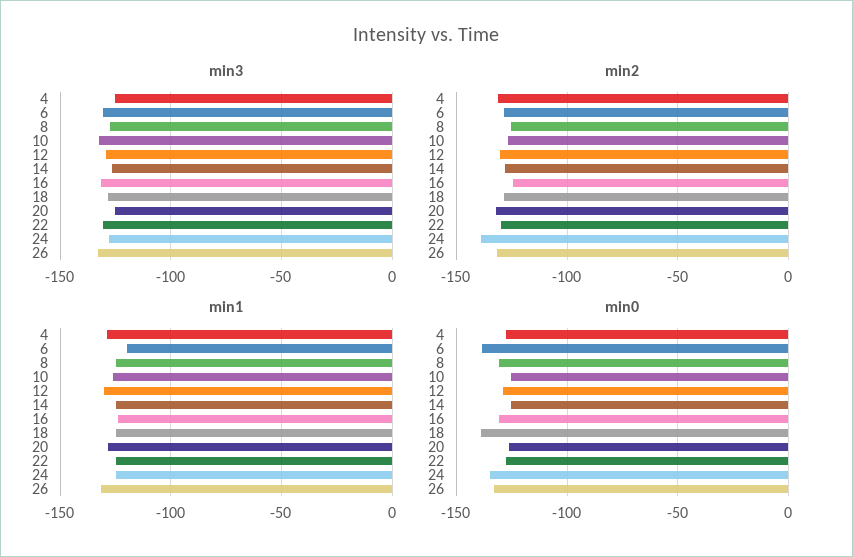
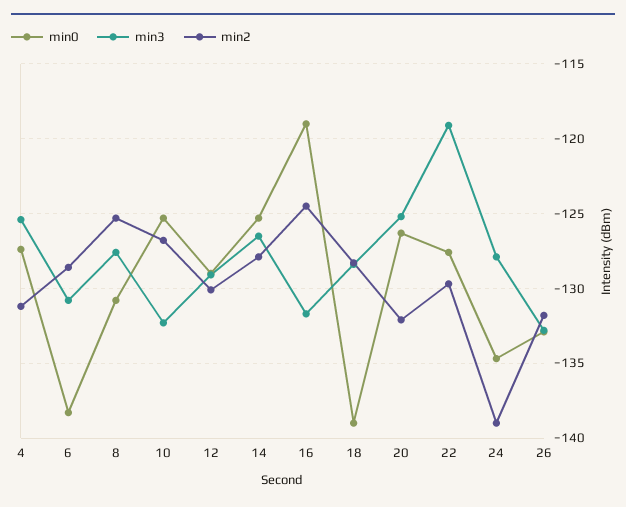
min3, 22: -130 -> -119
min1, 4: -130 -> none
min1, 6: -120 -> none
min1, 8: -125 -> none
min1, 10: -125 -> none
min1, 12: -130 -> none
min1, 14: -125 -> none
min1, 16: -125 -> none
min1, 18: -125 -> none
min1, 20: -130 -> none
min1, 22: -125 -> none
min1, 24: -125 -> none
min1, 26: -130 -> none
min0, 16: -130 -> -119

